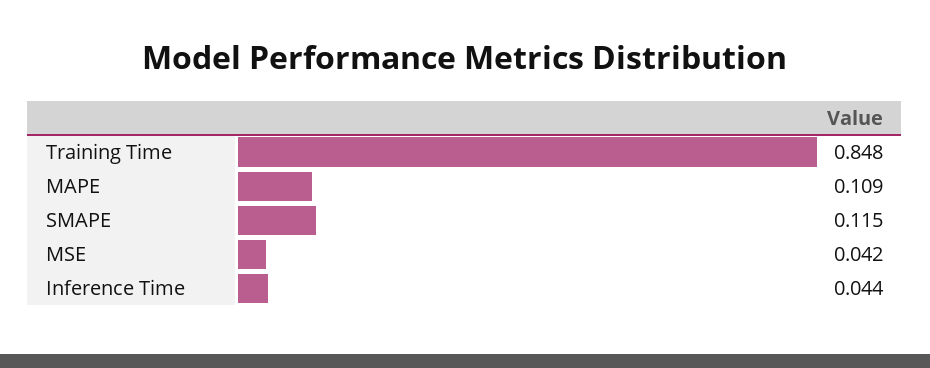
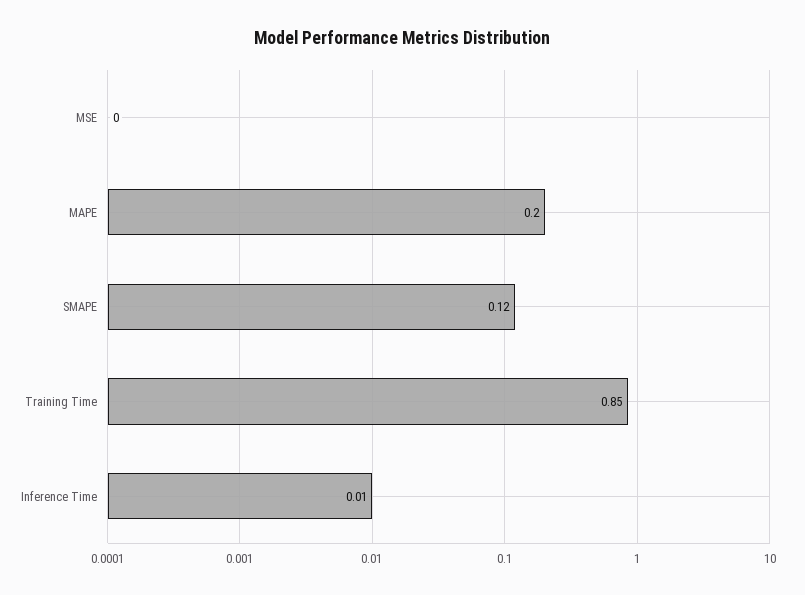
MAPE: 0.109 -> 0.2
MSE: 0.042 -> 0
Inference Time: 0.044 -> 0.01

